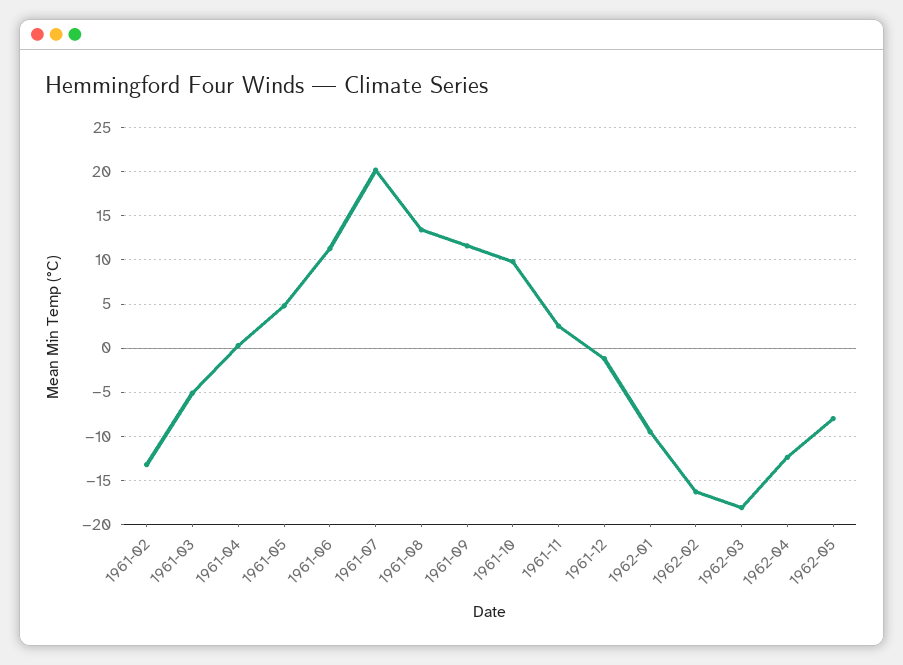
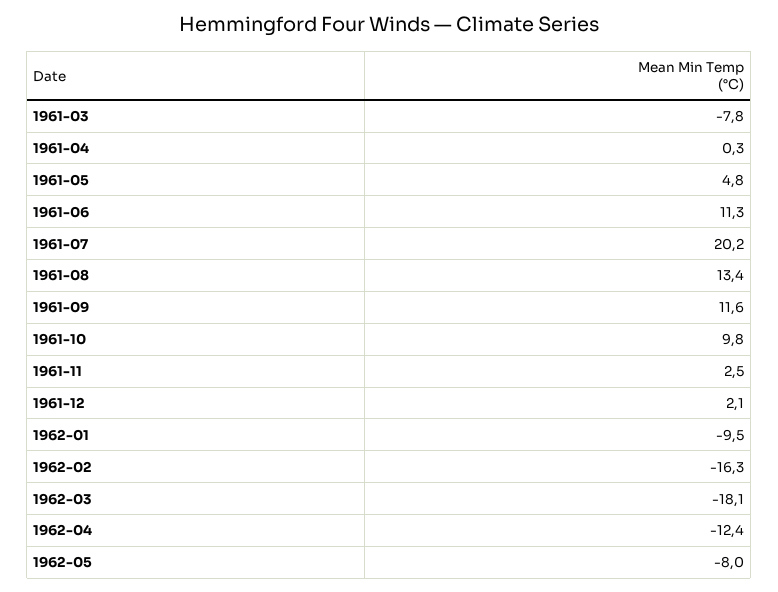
1961-02: -13 -> none
1961-03: -5 -> -7.8
1961-12: -1 -> 2.1

